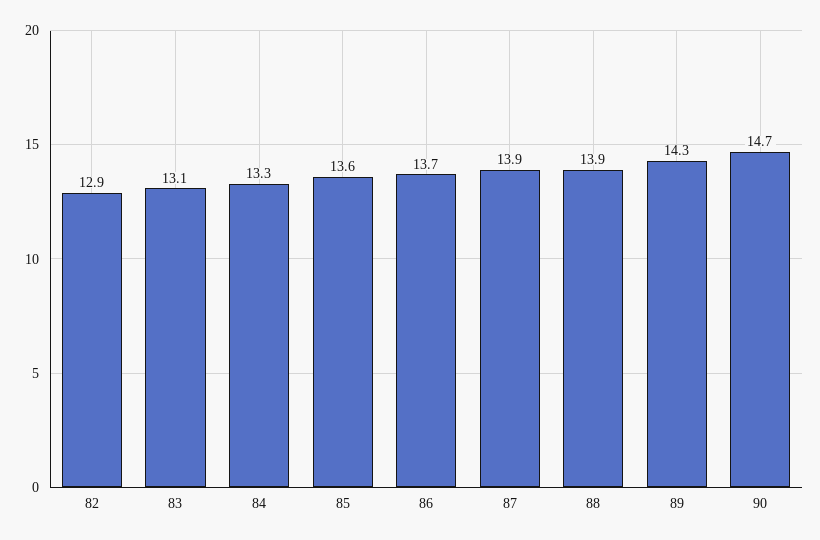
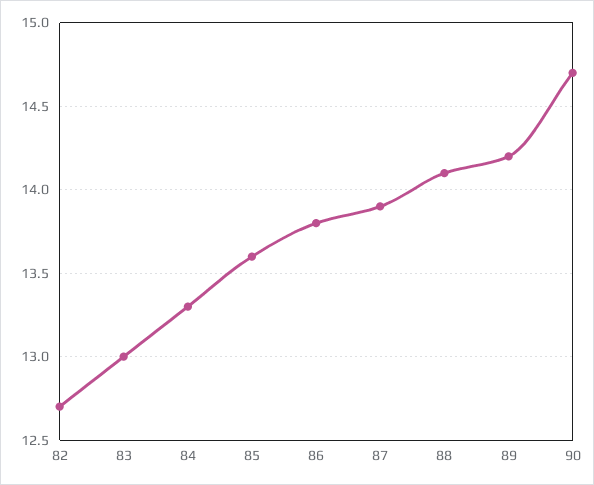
82: 12.9 -> 12.7
83: 13.1 -> 13
86: 13.7 -> 13.8
88: 13.9 -> 14.1
89: 14.3 -> 14.2

